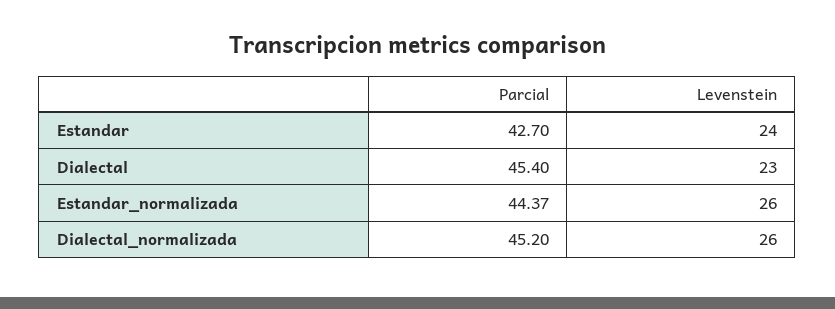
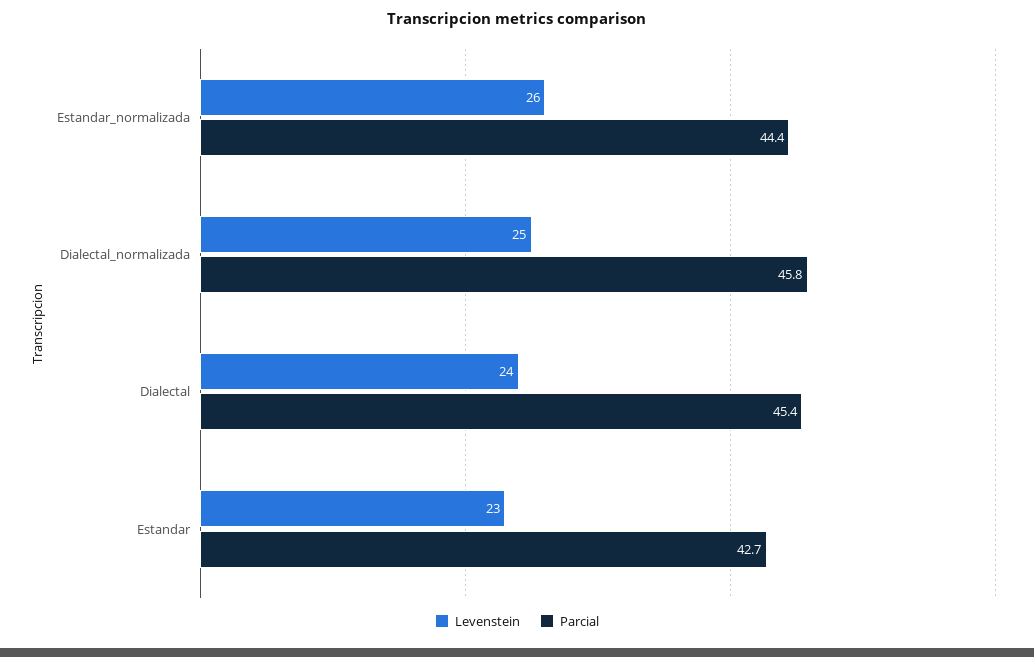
Levenstein, Estandar: 24 -> 23
Levenstein, Dialectal: 23 -> 24
Parcial, Dialectal_normalizada: 45.2 -> 45.8
Levenstein, Dialectal_normalizada: 26 -> 25

